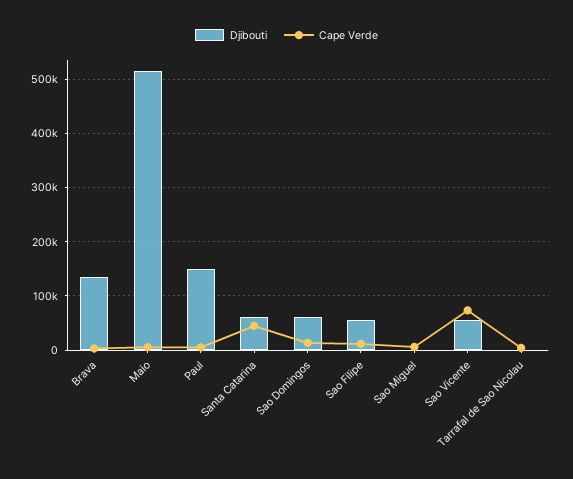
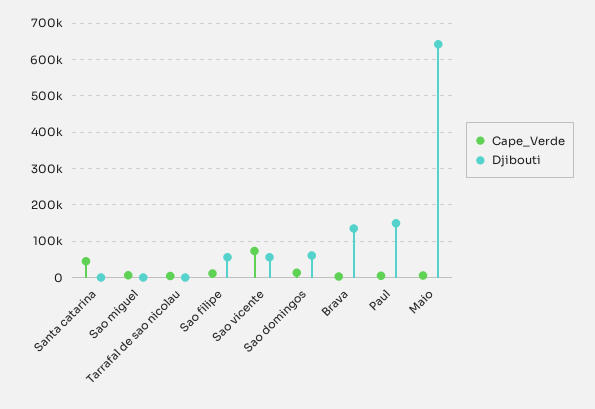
Djibouti, Maio: 520000 -> 640000
Djibouti, Santa Catarina: 60000 -> 0

